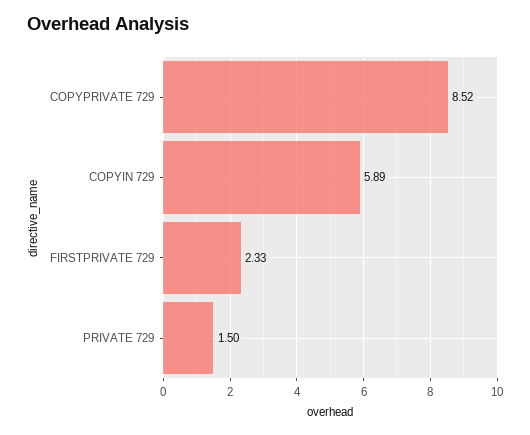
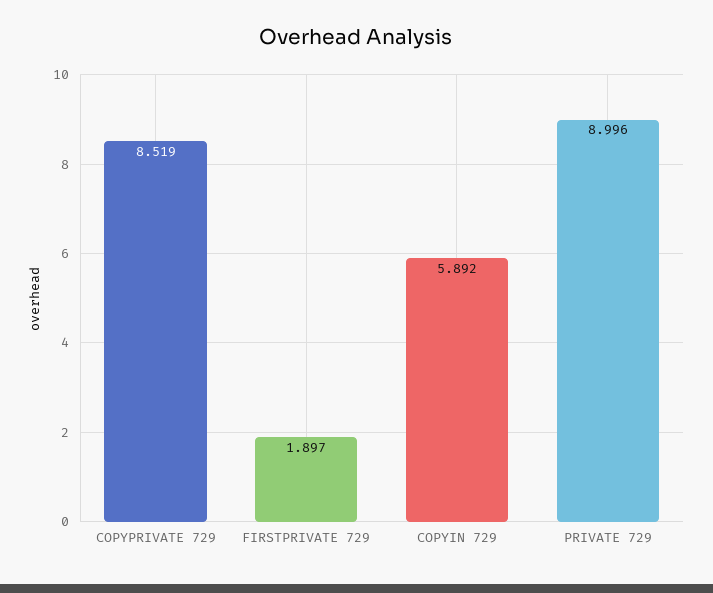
FIRSTPRIVATE 729: 2.33 -> 1.897
PRIVATE 729: 1.5 -> 8.996

